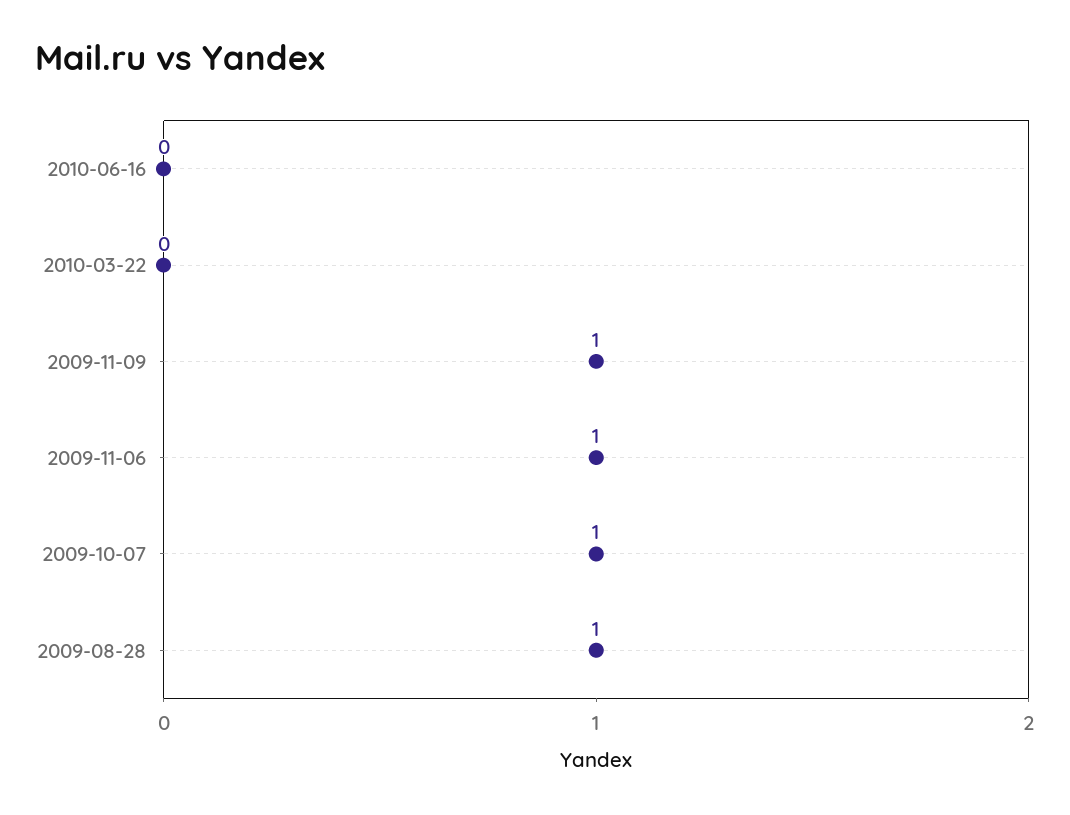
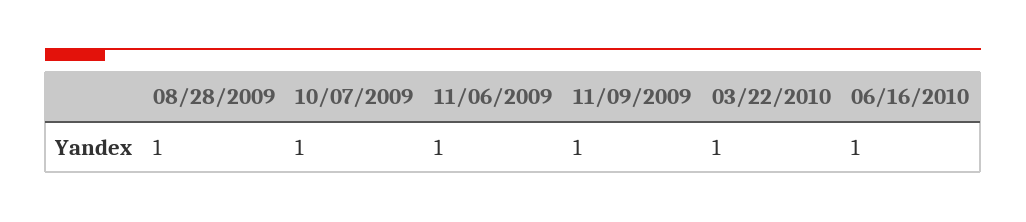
2010-06-16: 0 -> 1
2010-03-22: 0 -> 1

